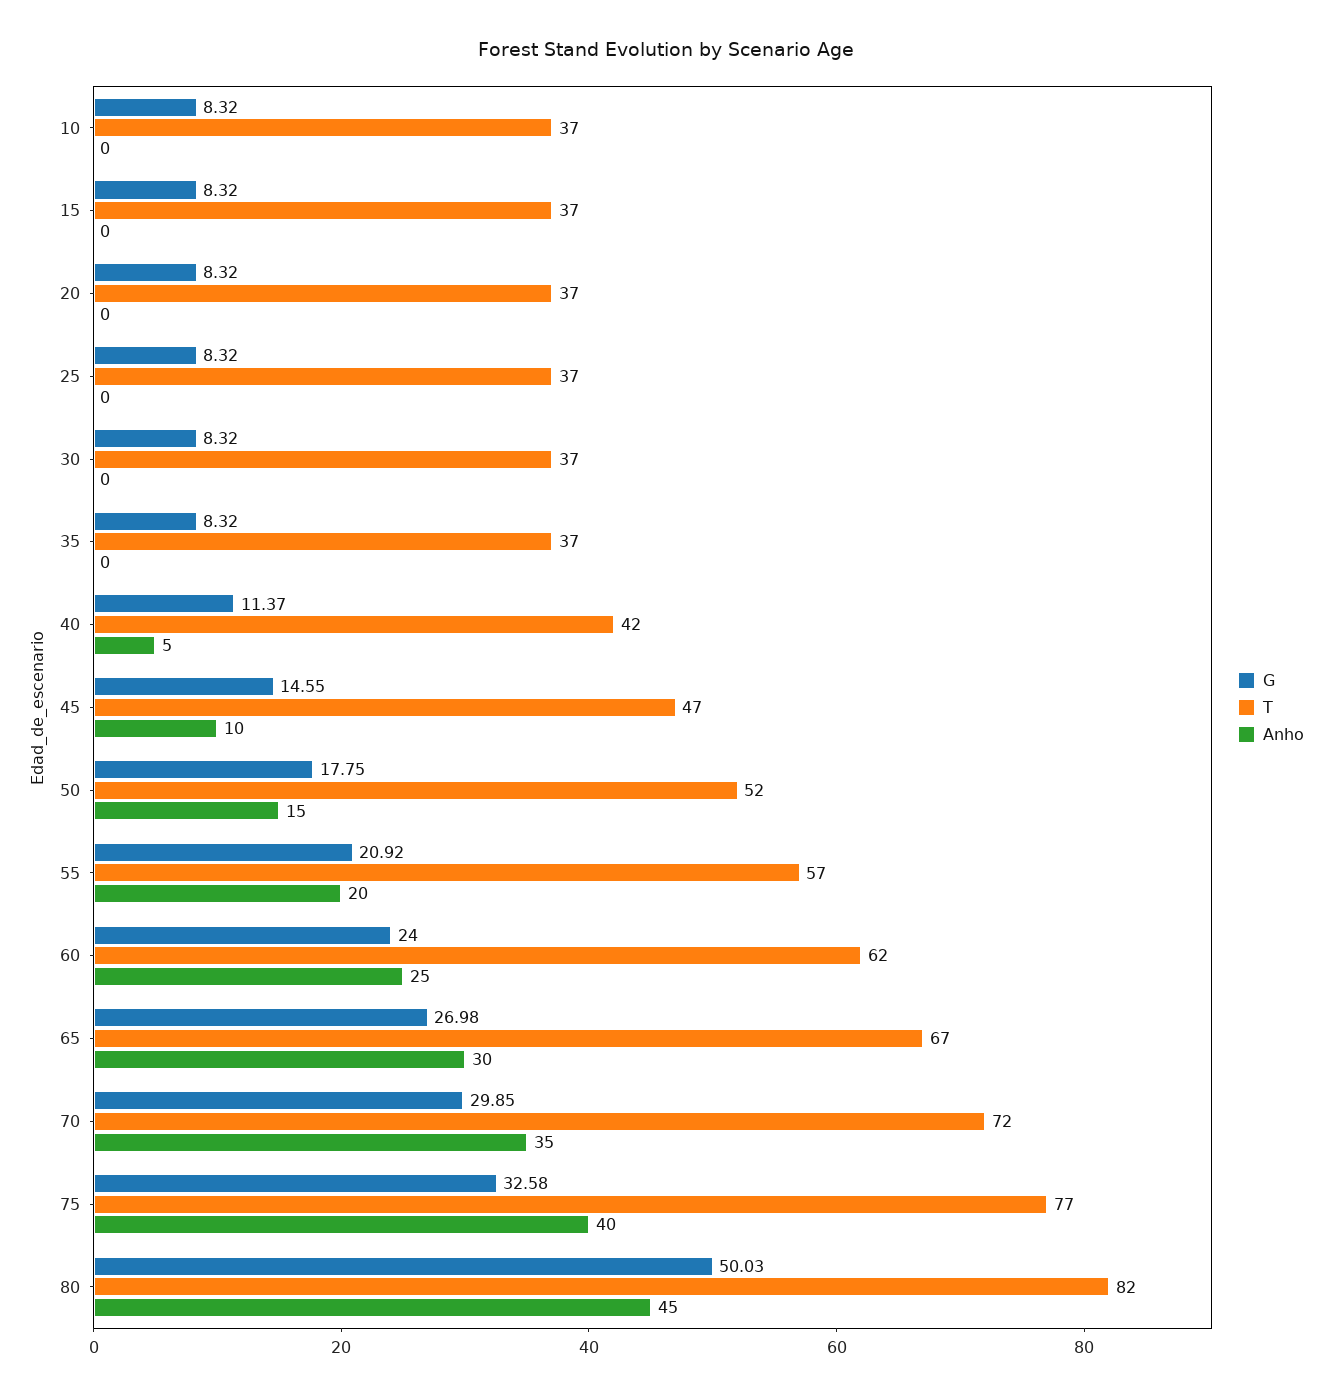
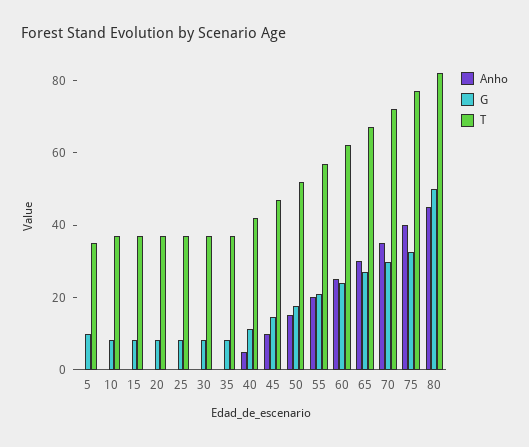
Anho, 5: none -> 0
G, 5: none -> 10
T, 5: none -> 35

